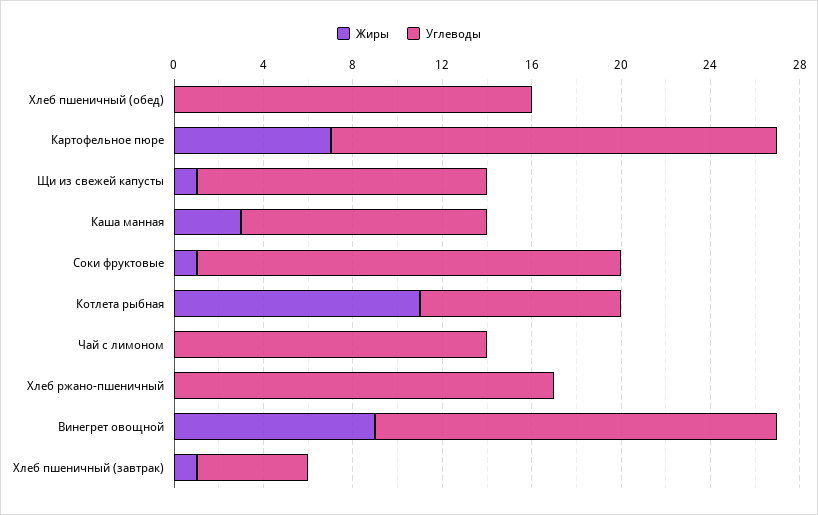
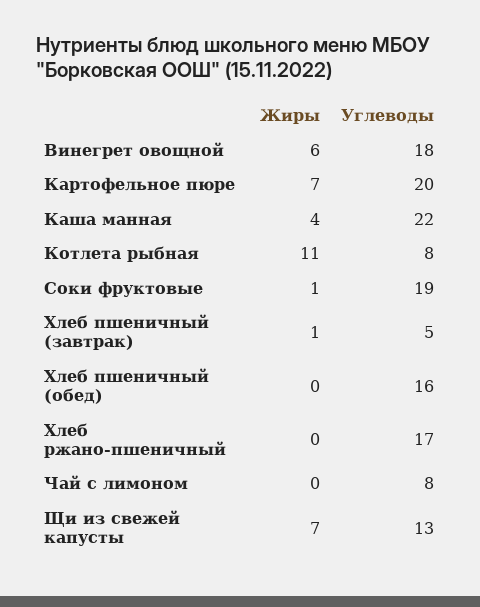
Жиры, Щи из свежей капусты: 1 -> 7
Жиры, Каша манная: 3 -> 4
Углеводы, Каша манная: 11 -> 22
Углеводы, Котлета рыбная: 9 -> 8
Углеводы, Чай с лимоном: 14 -> 8
Жиры, Винегрет овощной: 9 -> 6

